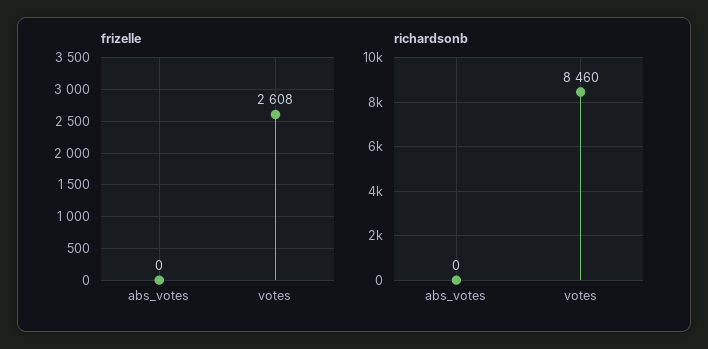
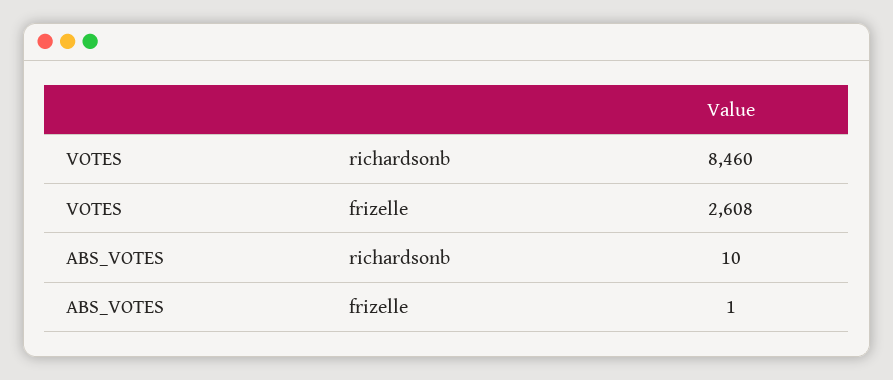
frizelle, abs_votes: 0 -> 1
richardsonb, abs_votes: 0 -> 10

